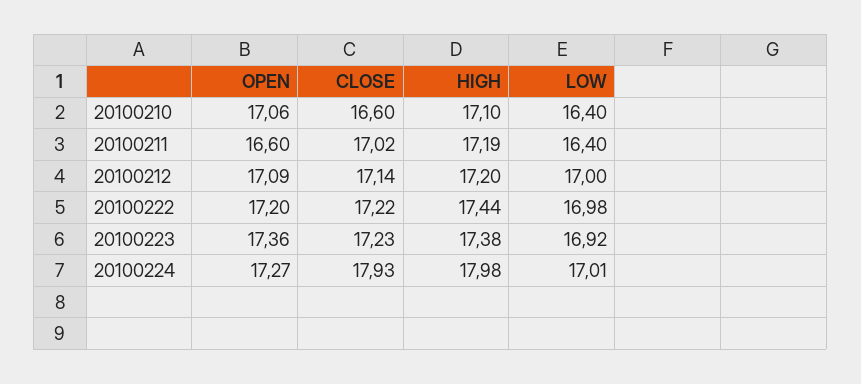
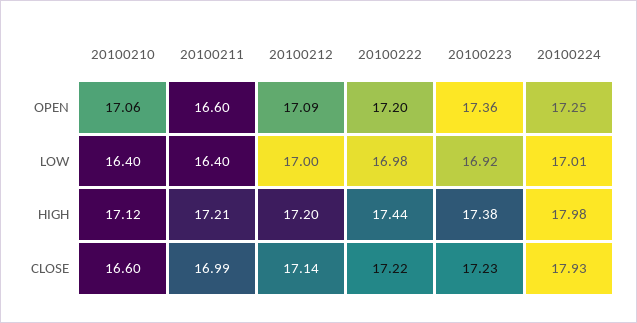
HIGH, 20100210: 17.1 -> 17.12
CLOSE, 20100211: 17.02 -> 16.99
HIGH, 20100211: 17.19 -> 17.21
OPEN, 20100224: 17.27 -> 17.25

